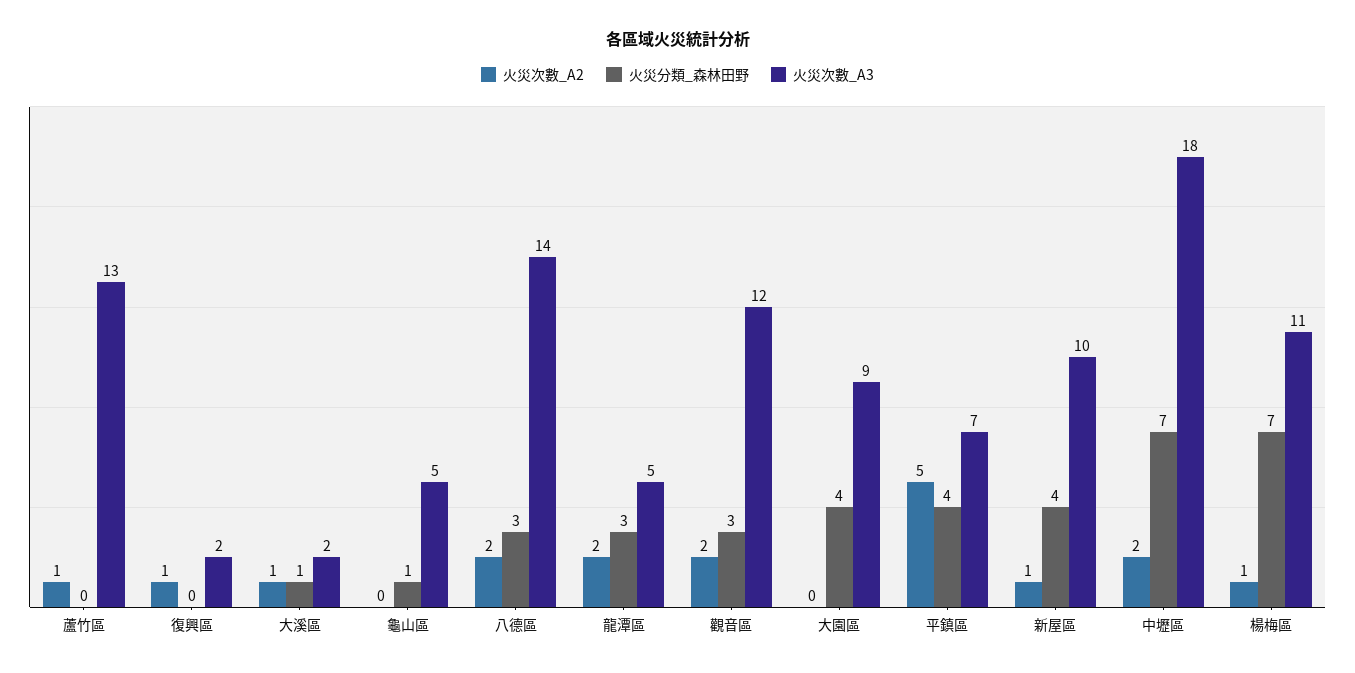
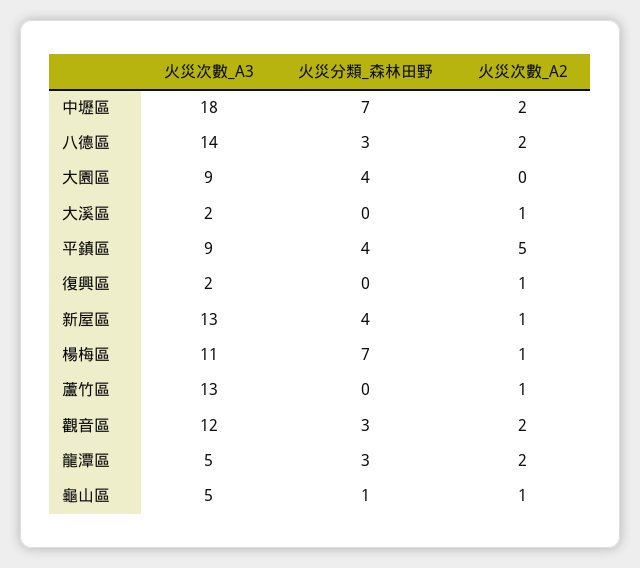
火災分類_森林田野, 大溪區: 1 -> 0
火災次數_A2, 龜山區: 0 -> 1
火災次數_A3, 平鎮區: 7 -> 9
火災次數_A3, 新屋區: 10 -> 13

